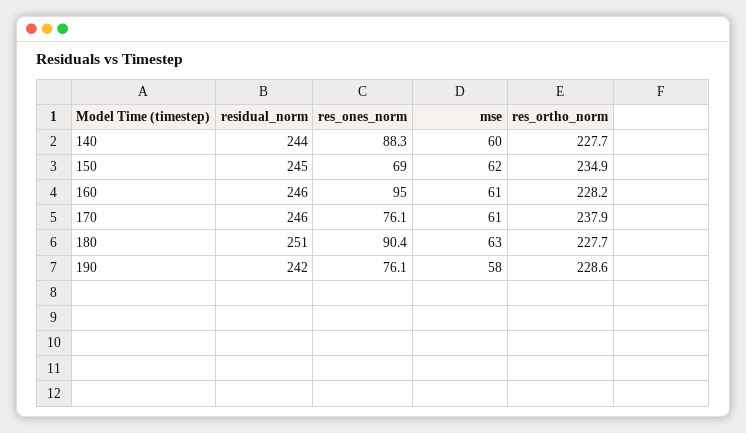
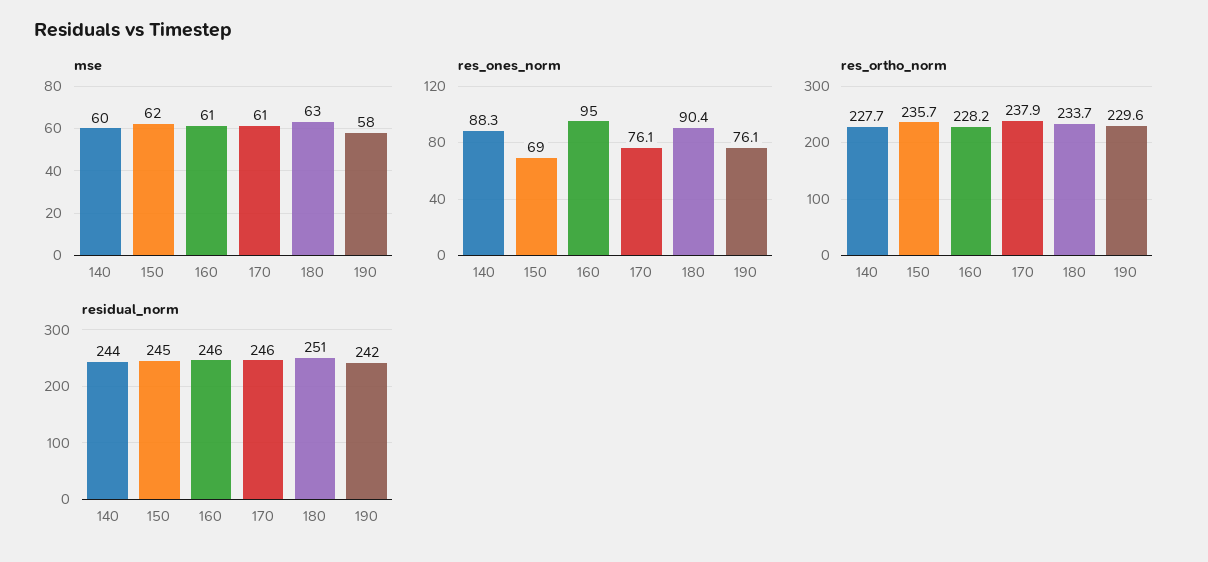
res_ortho_norm, 150: 234.9 -> 235.7
res_ortho_norm, 180: 227.7 -> 233.7
res_ortho_norm, 190: 228.6 -> 229.6

